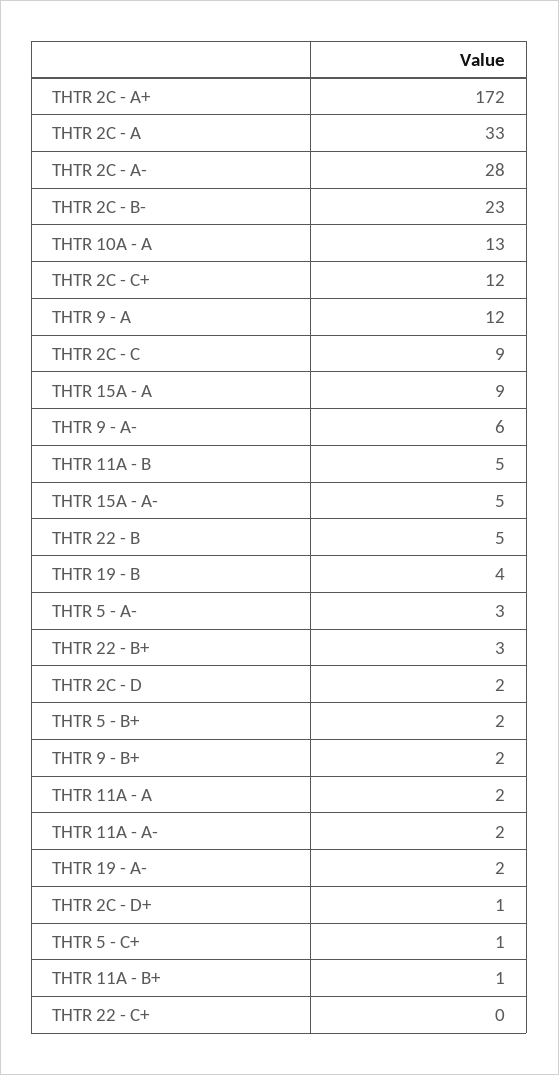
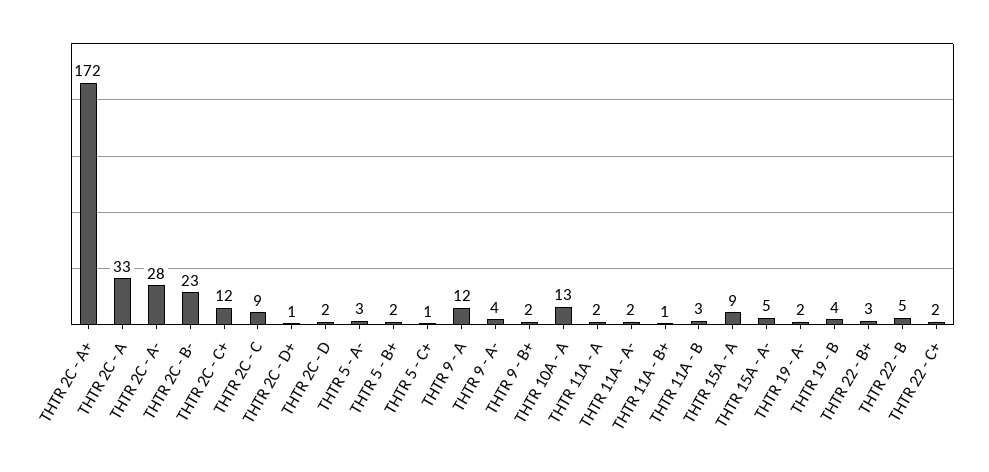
THTR 9 - A-: 6 -> 4
THTR 11A - B: 5 -> 3
THTR 22 - C+: 0 -> 2

